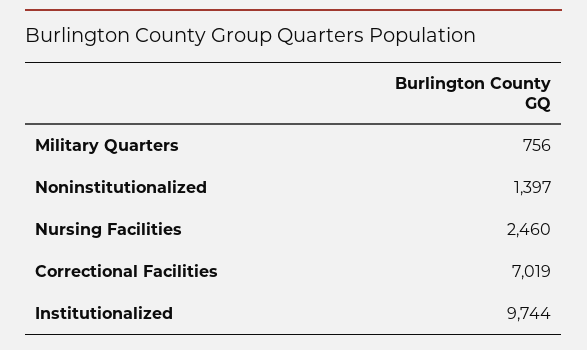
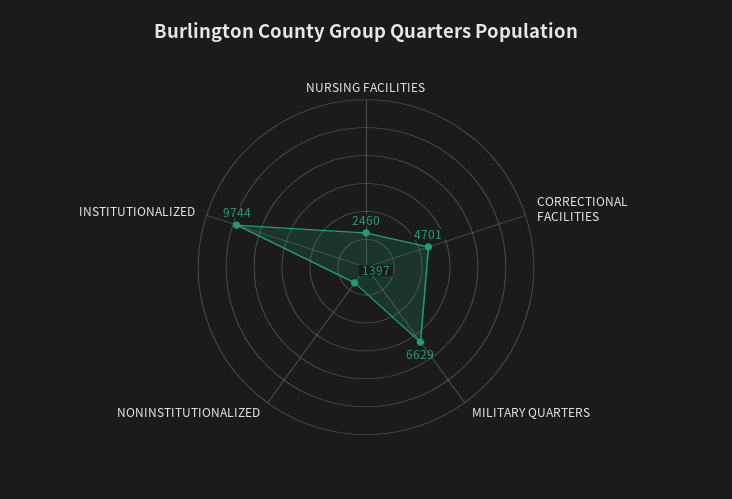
Military Quarters: 756 -> 6629
Correctional Facilities: 7019 -> 4701

